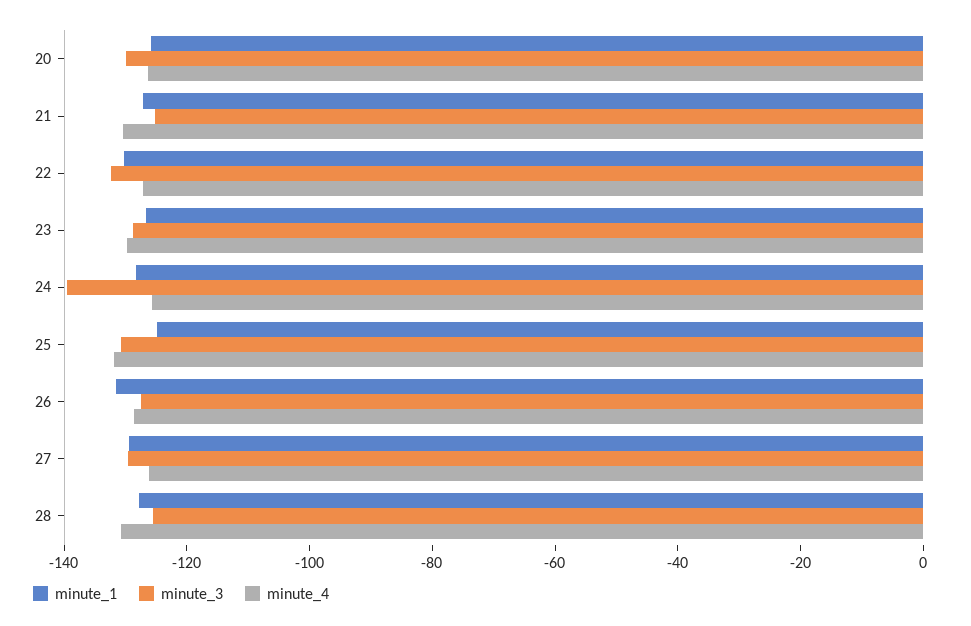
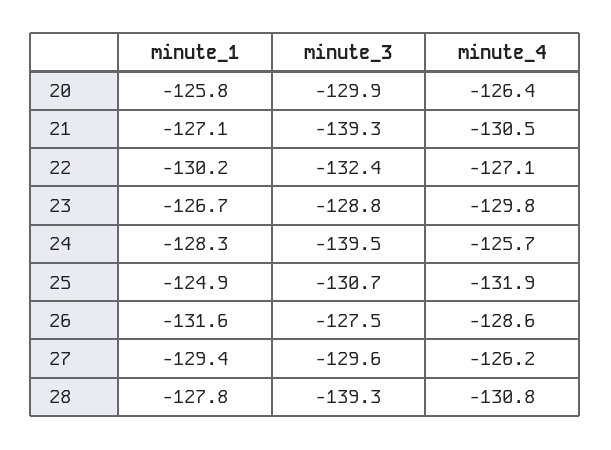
minute_3, 21: -125 -> -139.3
minute_3, 28: -125 -> -139.3

